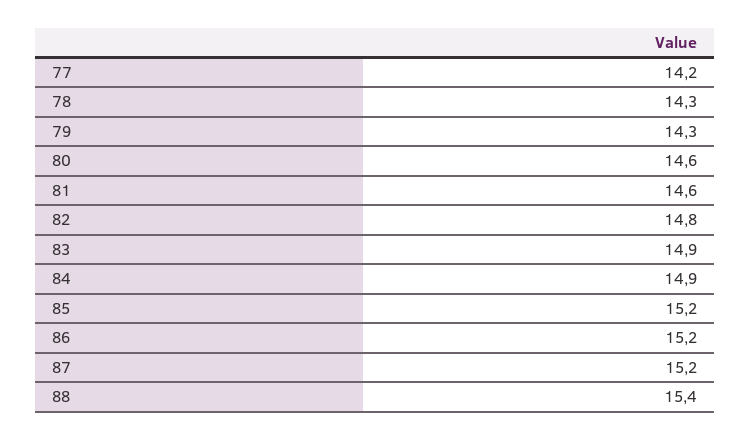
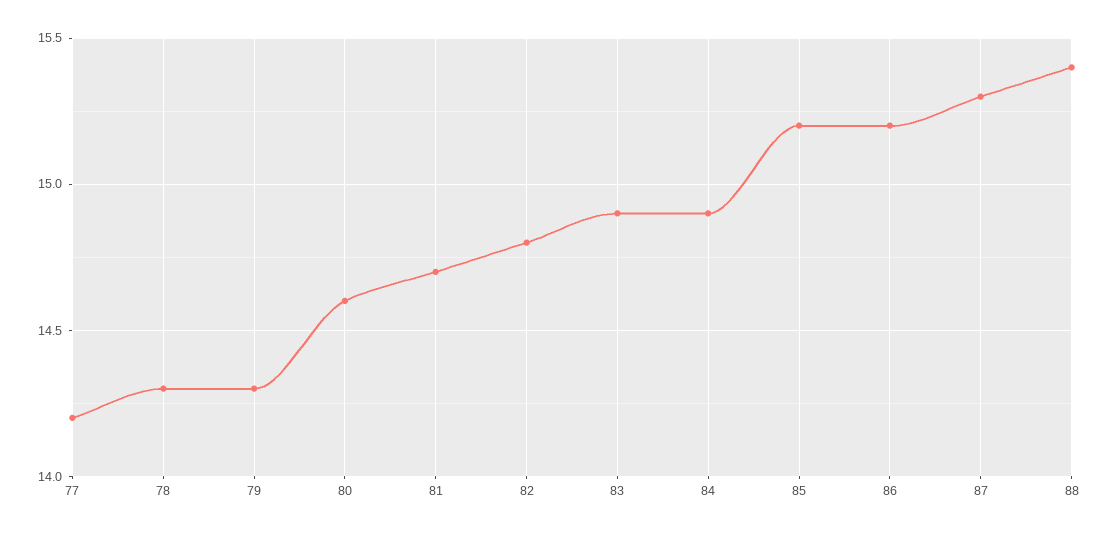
81: 14.6 -> 14.7
87: 15.2 -> 15.3

